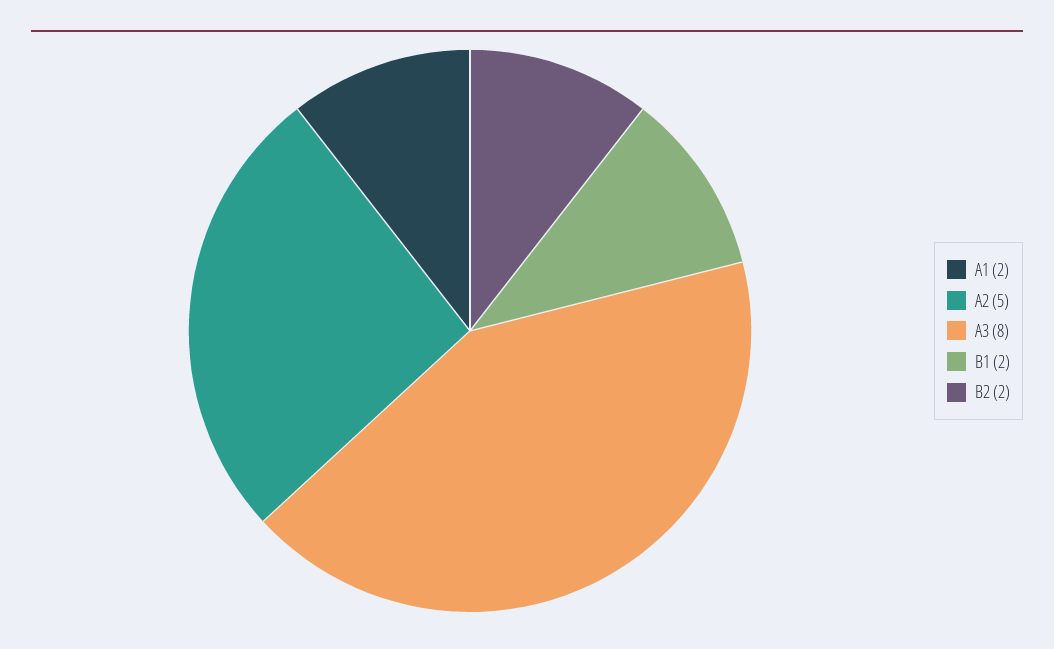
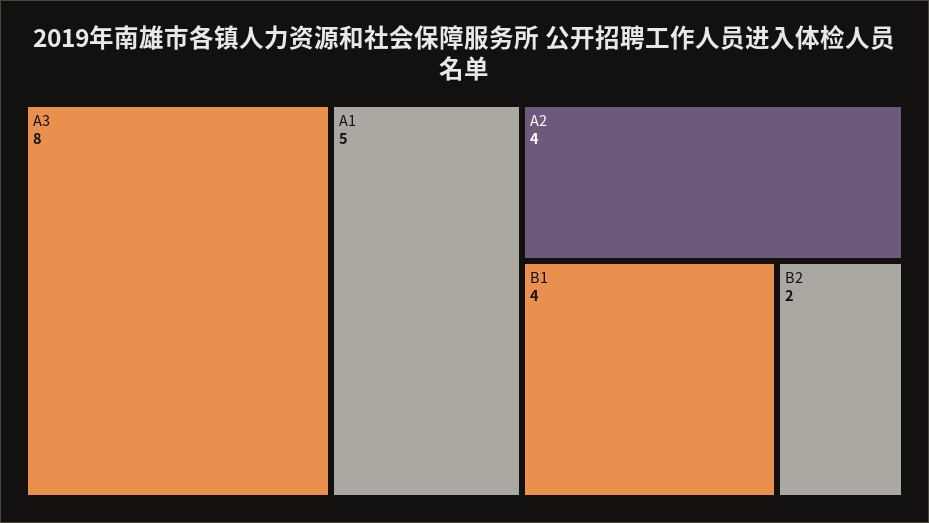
A1: 2 -> 5
A2: 5 -> 4
B1: 2 -> 4

